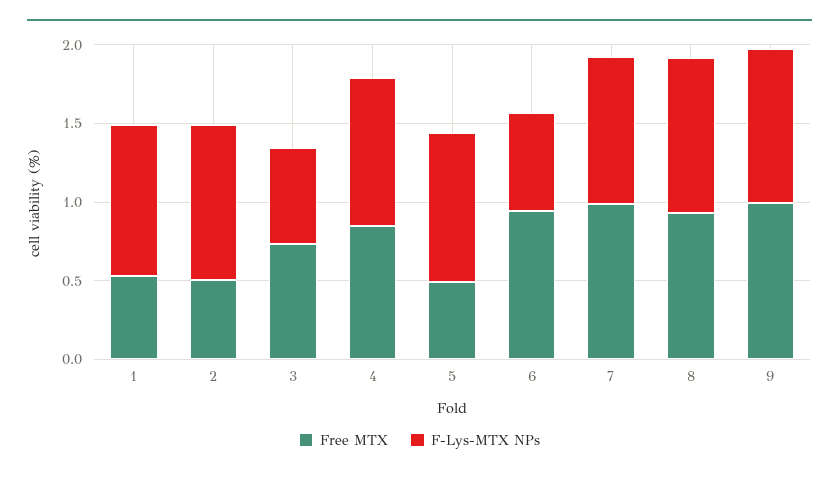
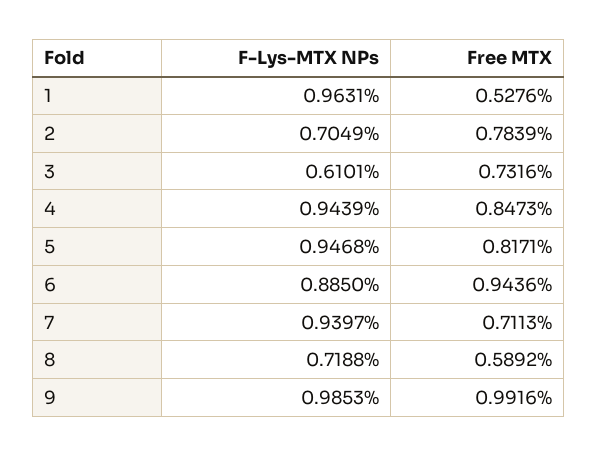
Free MTX, 2: 0.5 -> 0.7839
F-Lys-MTX NPs, 2: 1 -> 0.7049
Free MTX, 5: 0.5 -> 0.8171
F-Lys-MTX NPs, 6: 0.6 -> 0.885
Free MTX, 7: 1 -> 0.7113
Free MTX, 8: 0.9 -> 0.5892
F-Lys-MTX NPs, 8: 1 -> 0.7188

